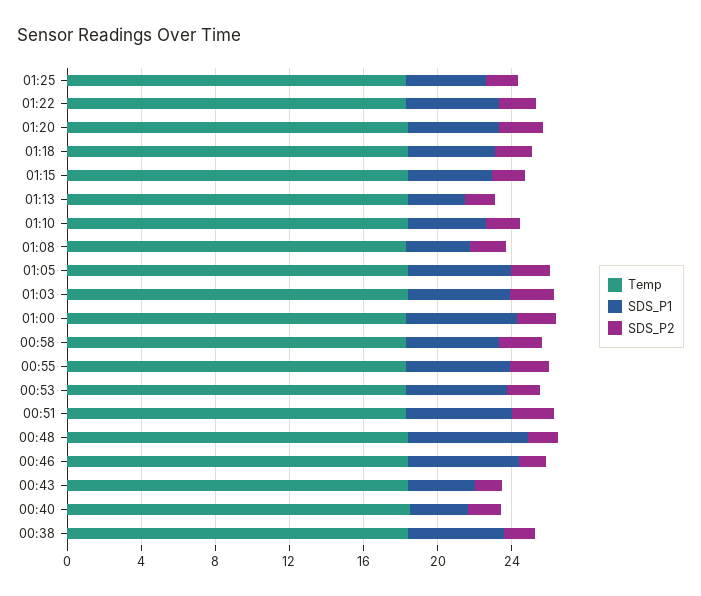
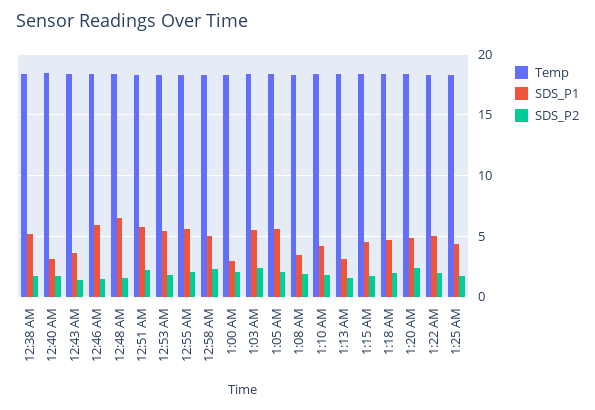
SDS_P1, 01:00: 6 -> 3

